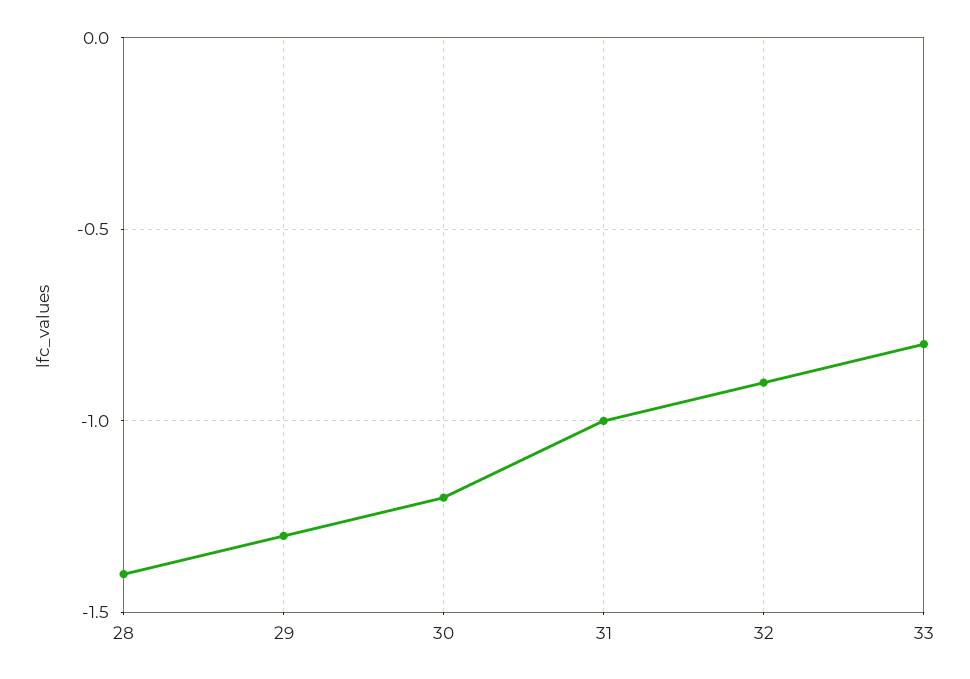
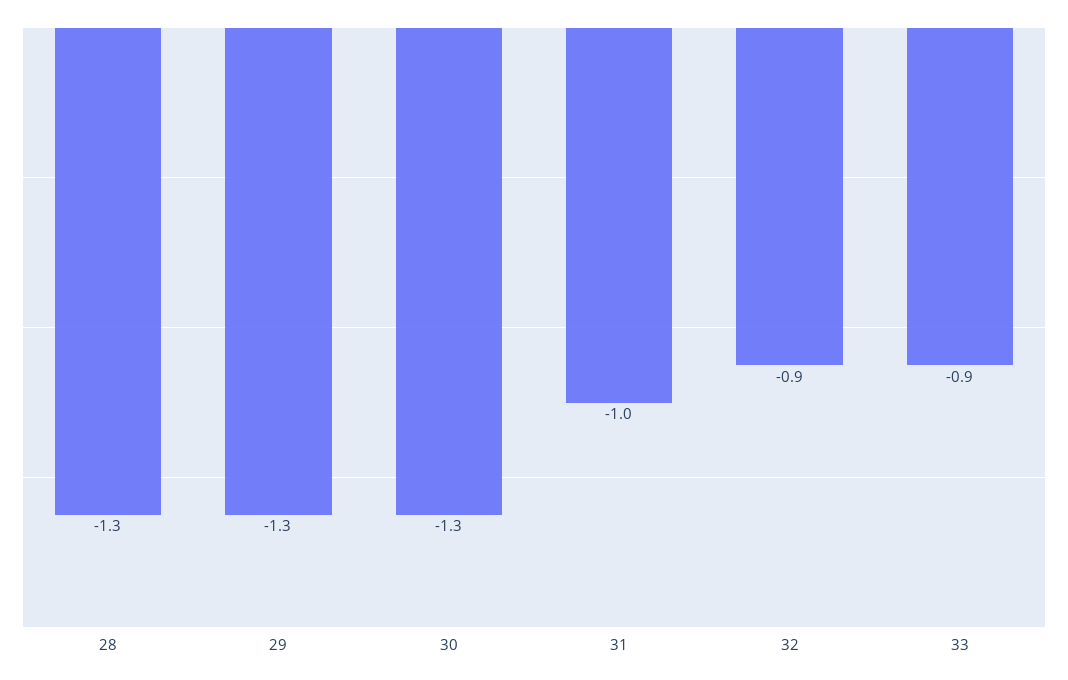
28: -1.4 -> -1.3
30: -1.2 -> -1.3
33: -0.8 -> -0.9

